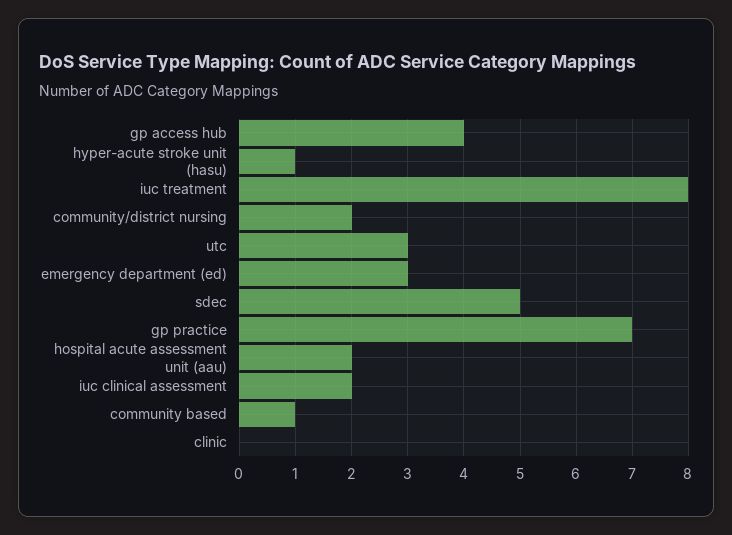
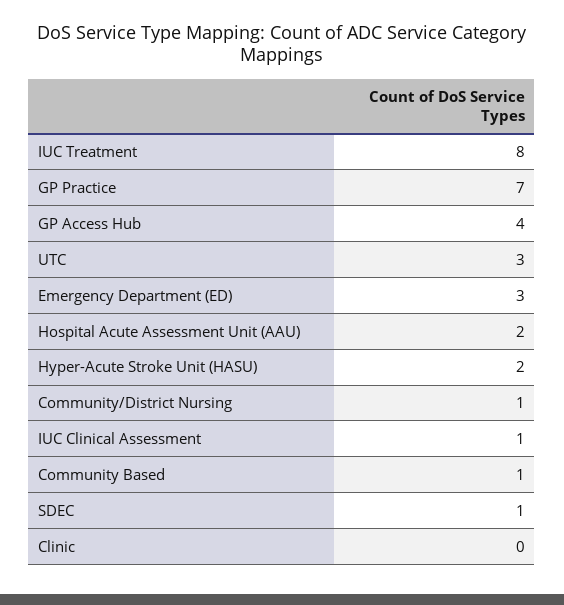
hyper-acute stroke unit (hasu): 1 -> 2
community/district nursing: 2 -> 1
sdec: 5 -> 1
iuc clinical assessment: 2 -> 1

